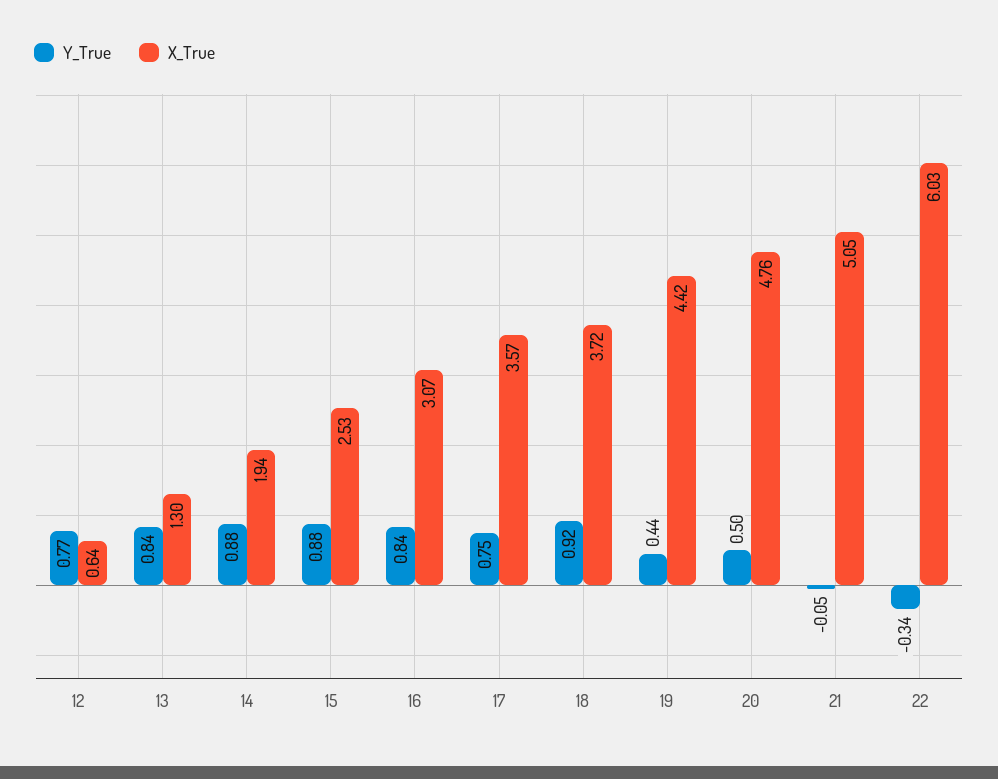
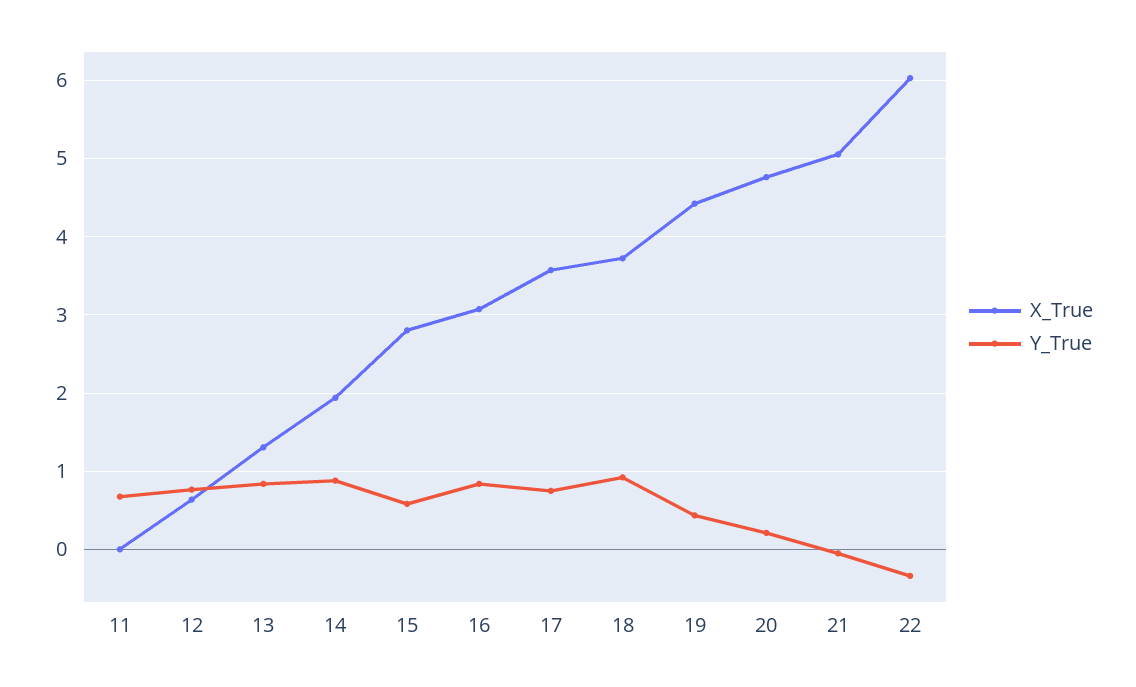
Y_True, 15: 0.88 -> 0.6
X_True, 15: 2.53 -> 2.8
Y_True, 20: 0.5 -> 0.2
X_True, 11: none -> 0
Y_True, 11: none -> 0.7

